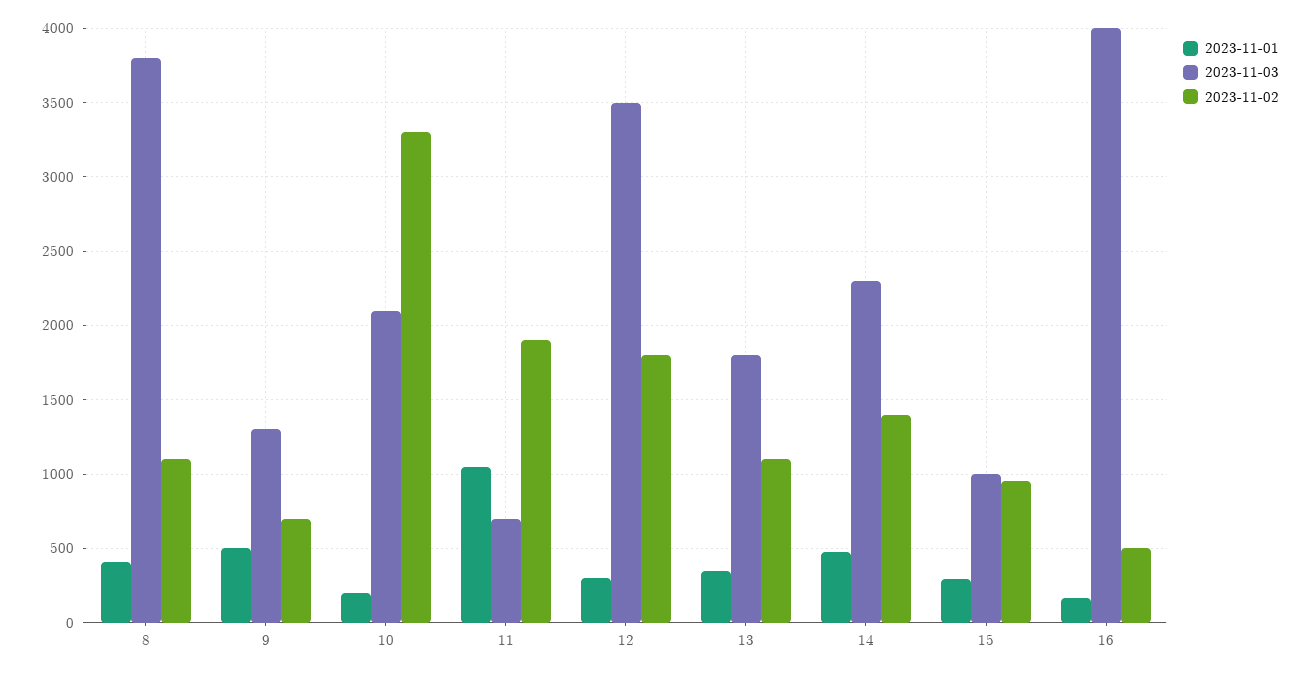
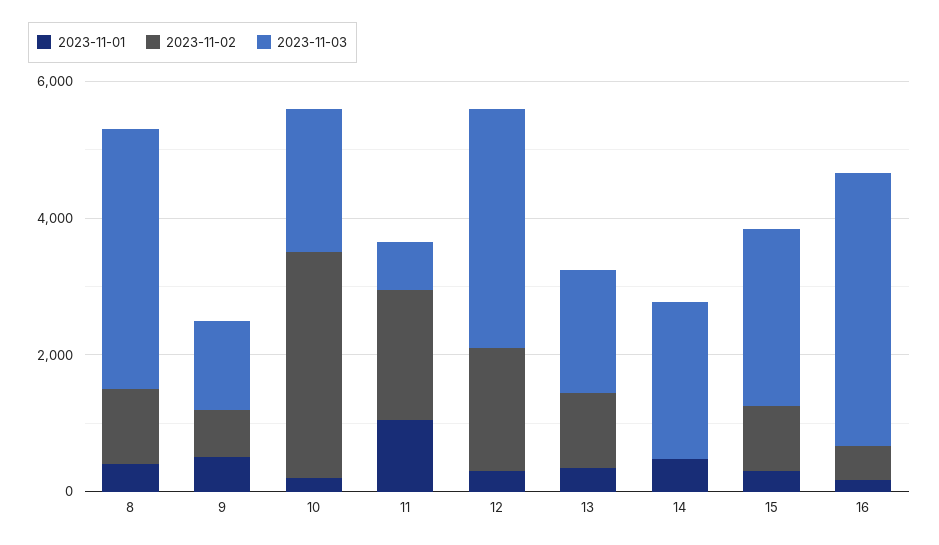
2023-11-02, 14: 1400 -> 0
2023-11-03, 15: 1000 -> 2500

